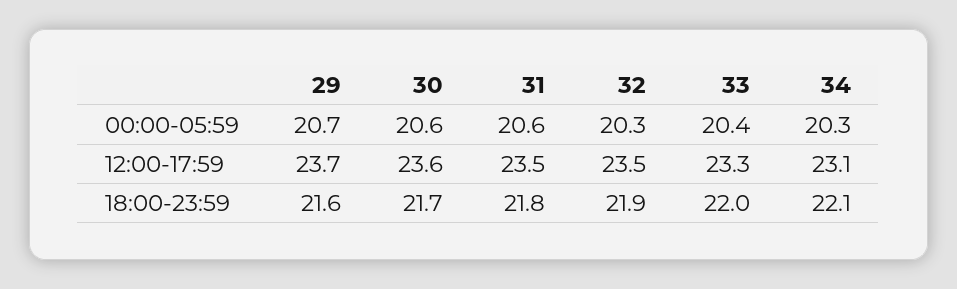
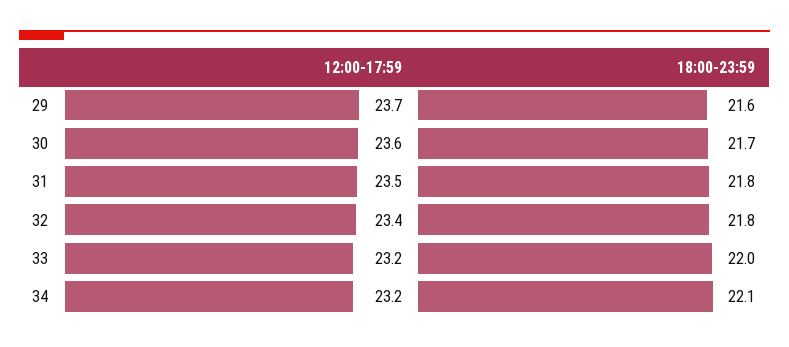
29, 00:00-05:59: 20.7 -> none
30, 00:00-05:59: 20.6 -> none
31, 00:00-05:59: 20.6 -> none
32, 00:00-05:59: 20.3 -> none
33, 00:00-05:59: 20.4 -> none
34, 00:00-05:59: 20.3 -> none
32, 12:00-17:59: 23.5 -> 23.4
33, 12:00-17:59: 23.3 -> 23.2
34, 12:00-17:59: 23.1 -> 23.2
32, 18:00-23:59: 21.9 -> 21.8

